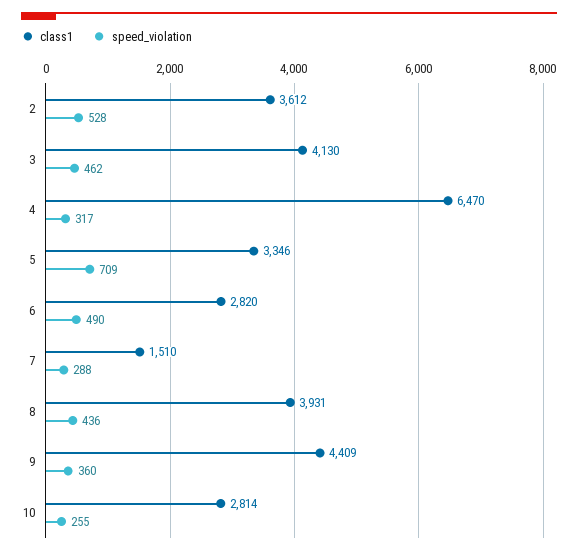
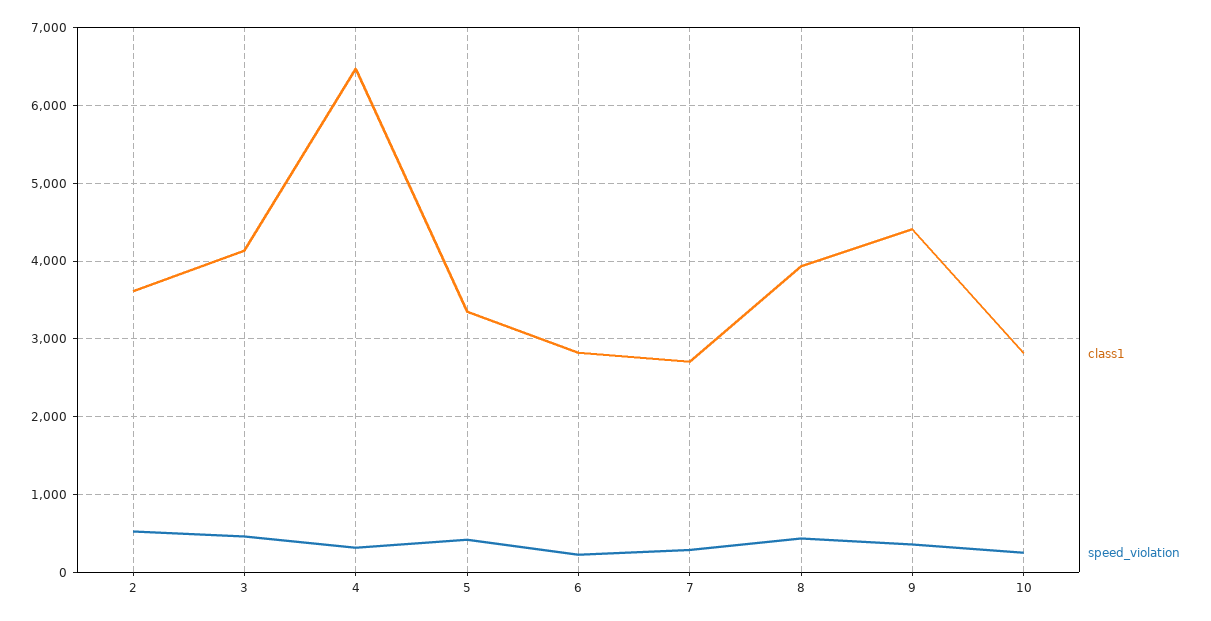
speed_violation, 5: 709 -> 400
speed_violation, 6: 490 -> 200
class1, 7: 1510 -> 2700

